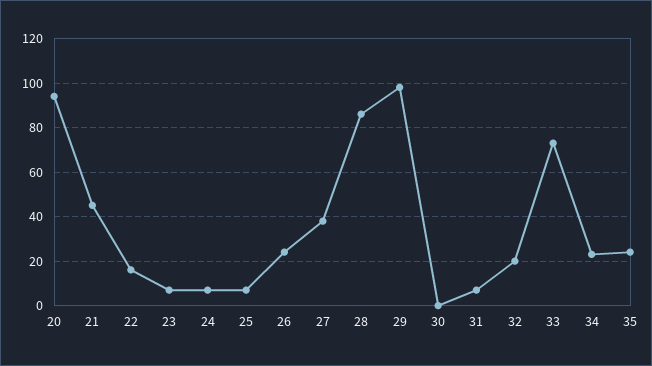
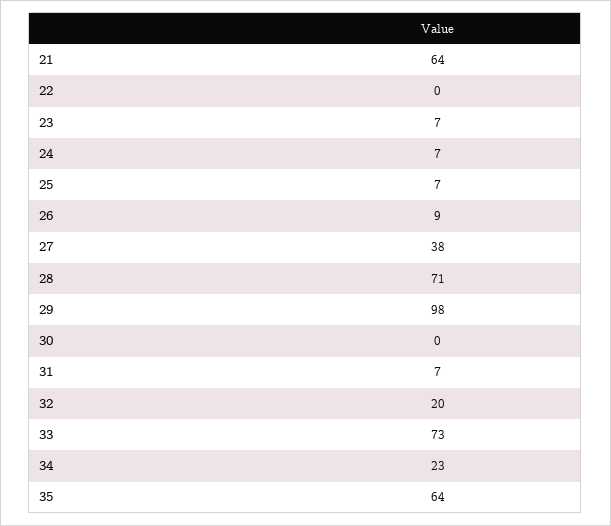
20: 95 -> none
21: 45 -> 64
22: 15 -> 0
26: 25 -> 9
28: 85 -> 71
35: 25 -> 64

